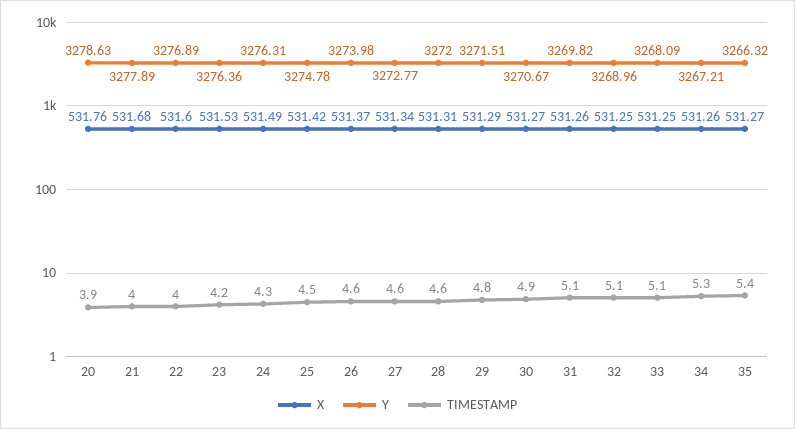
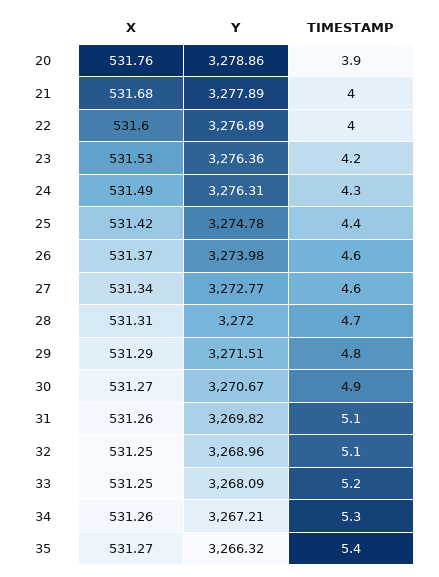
Y, 20: 3278.63 -> 3278.86
TIMESTAMP, 25: 4.5 -> 4.4
TIMESTAMP, 28: 4.6 -> 4.7
TIMESTAMP, 33: 5.1 -> 5.2

